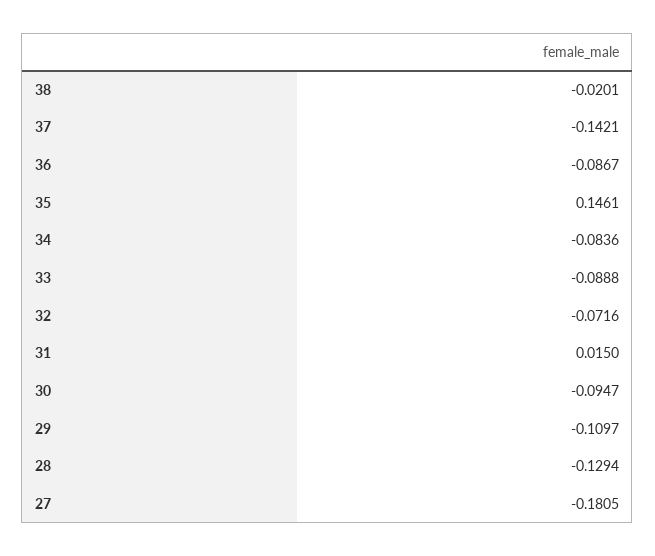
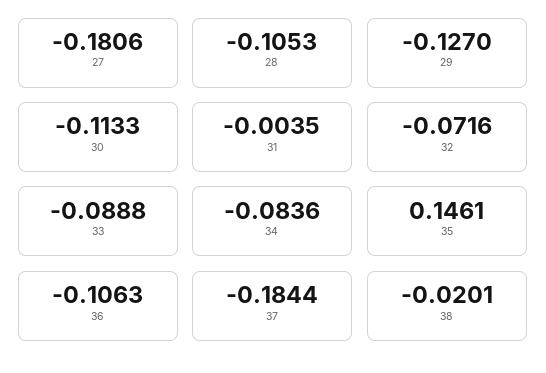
37: -0.1421 -> -0.1844
36: -0.0867 -> -0.1063
31: 0.015 -> -0.0035
30: -0.0947 -> -0.1133
29: -0.1097 -> -0.127
28: -0.1294 -> -0.1053
27: -0.1805 -> -0.1806

